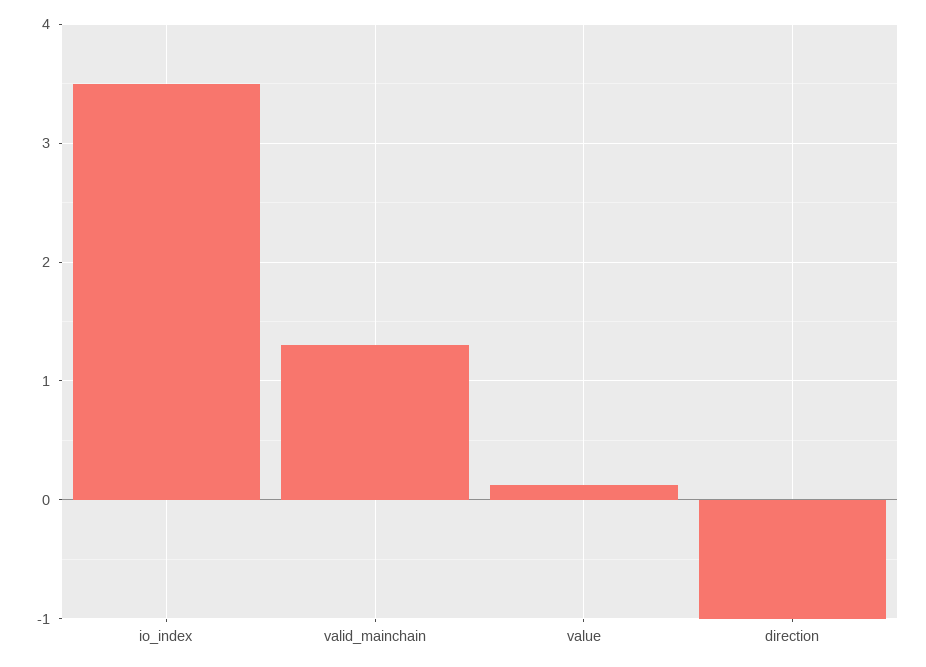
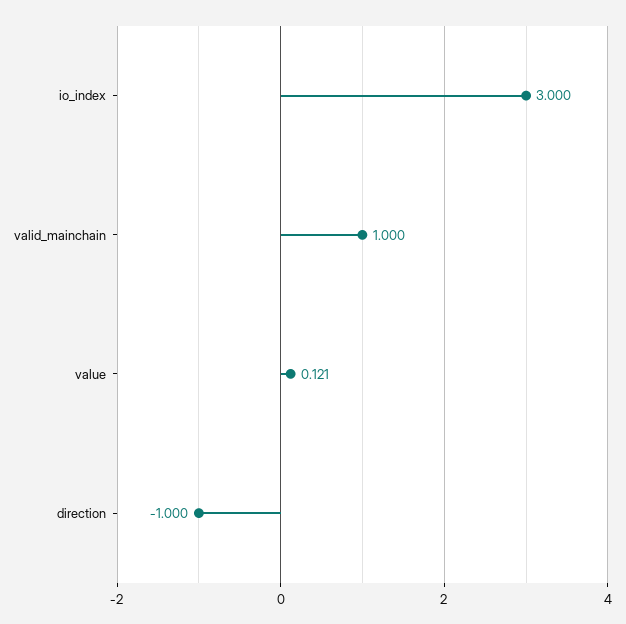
io_index: 3.5 -> 3
valid_mainchain: 1.3 -> 1

